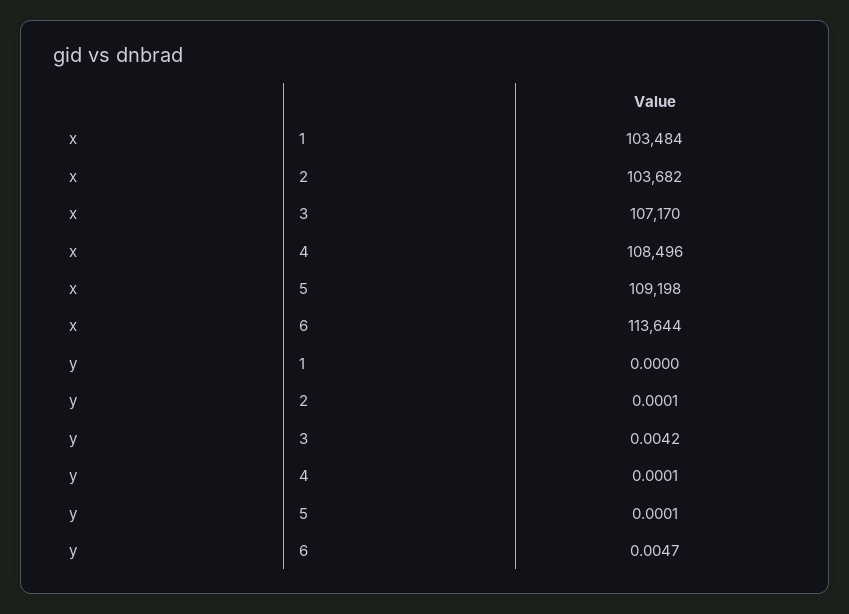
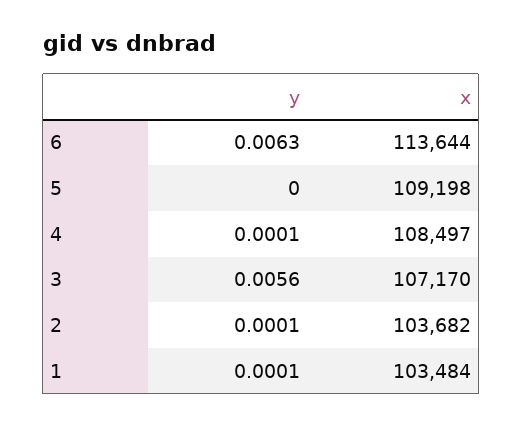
x, 4: 108496 -> 108497
y, 1: 0 -> 0.0001
y, 3: 0.0042 -> 0.0056
y, 5: 0.0001 -> 0
y, 6: 0.0047 -> 0.0063

